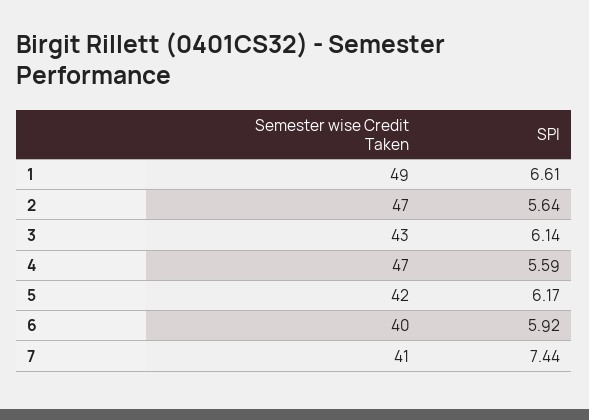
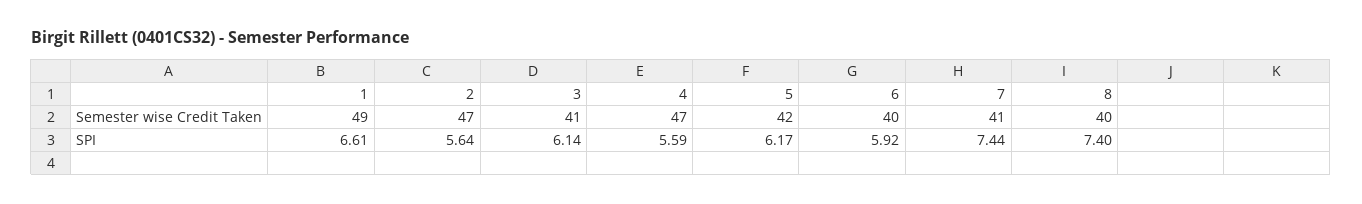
Semester wise Credit Taken, 3: 43 -> 41
Semester wise Credit Taken, 8: none -> 40
SPI, 8: none -> 7.4

